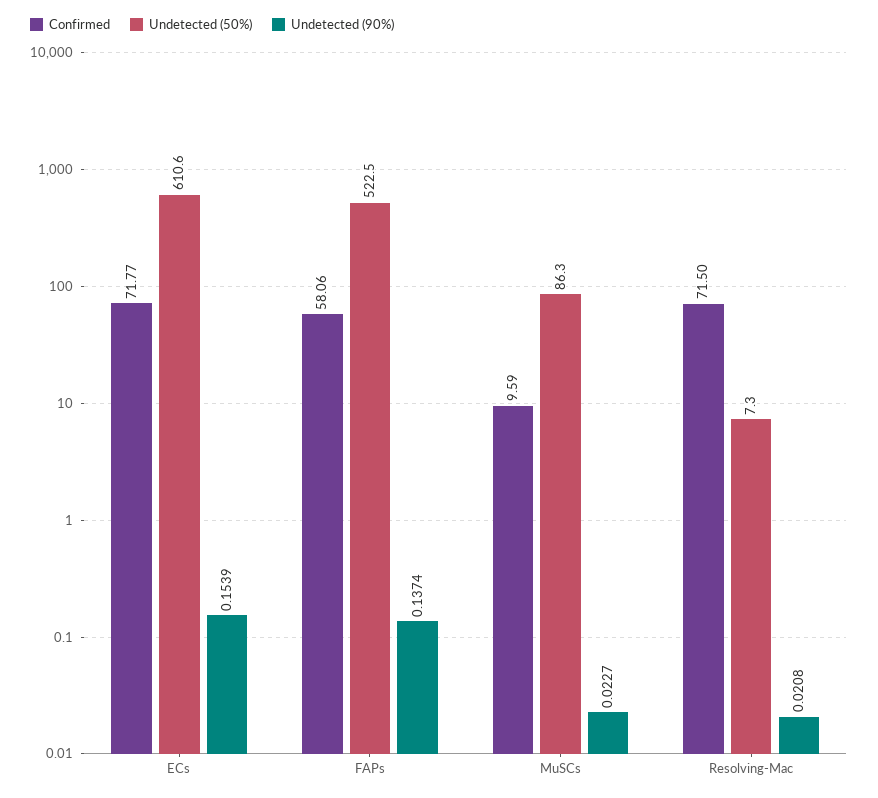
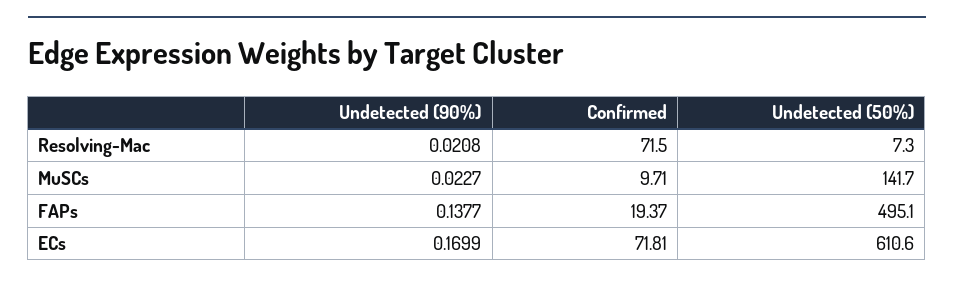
Confirmed, ECs: 71.77 -> 71.81
Undetected (90%), ECs: 0.1539 -> 0.1699
Confirmed, FAPs: 58.06 -> 19.37
Undetected (50%), FAPs: 522.5 -> 495.1
Undetected (90%), FAPs: 0.1374 -> 0.1377
Confirmed, MuSCs: 9.59 -> 9.71
Undetected (50%), MuSCs: 86.3 -> 141.7

